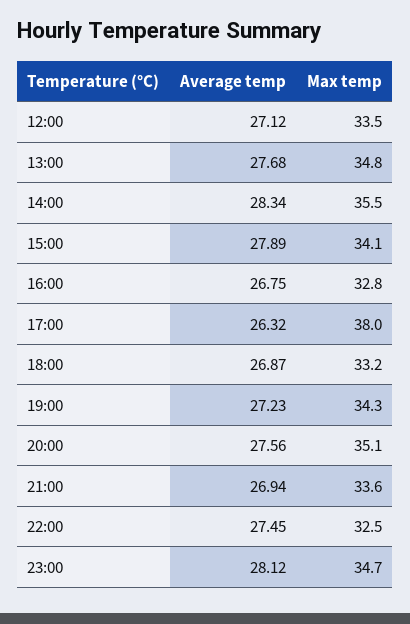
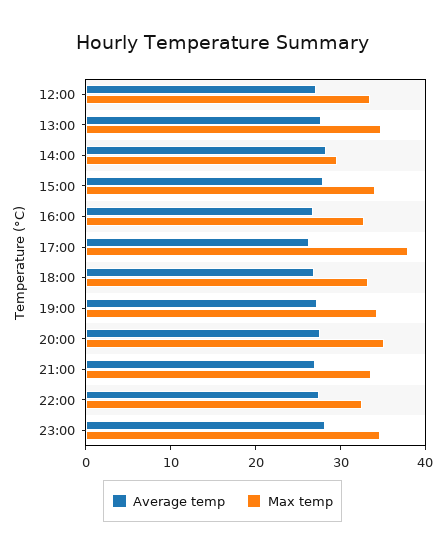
Max temp, 14:00: 35.5 -> 30

